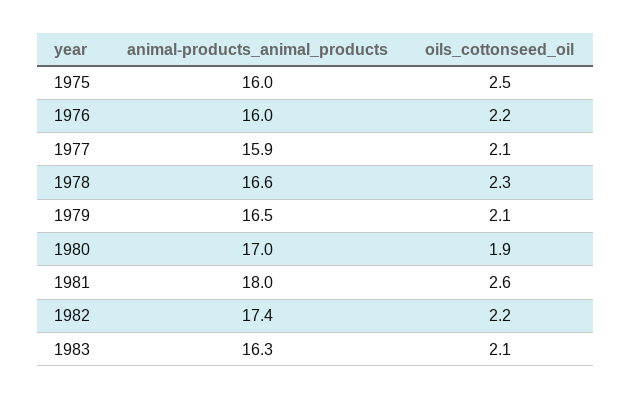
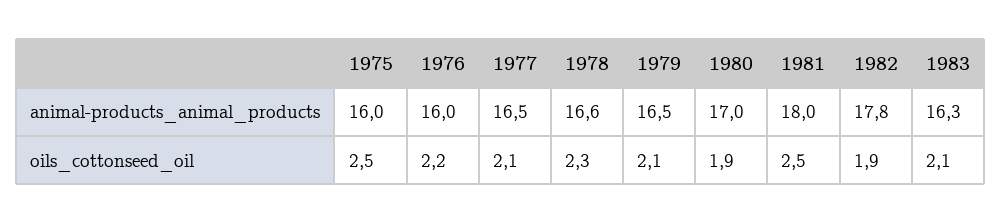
animal-products_animal_products, 1977: 15.9 -> 16.5
oils_cottonseed_oil, 1981: 2.6 -> 2.5
animal-products_animal_products, 1982: 17.4 -> 17.8
oils_cottonseed_oil, 1982: 2.2 -> 1.9

